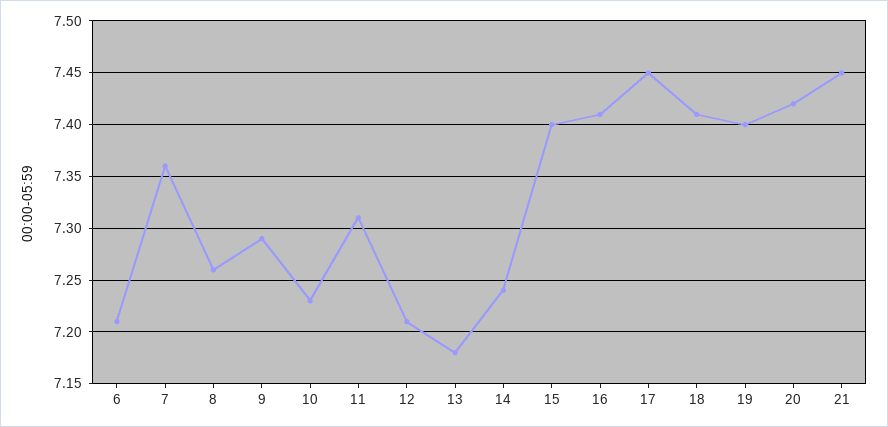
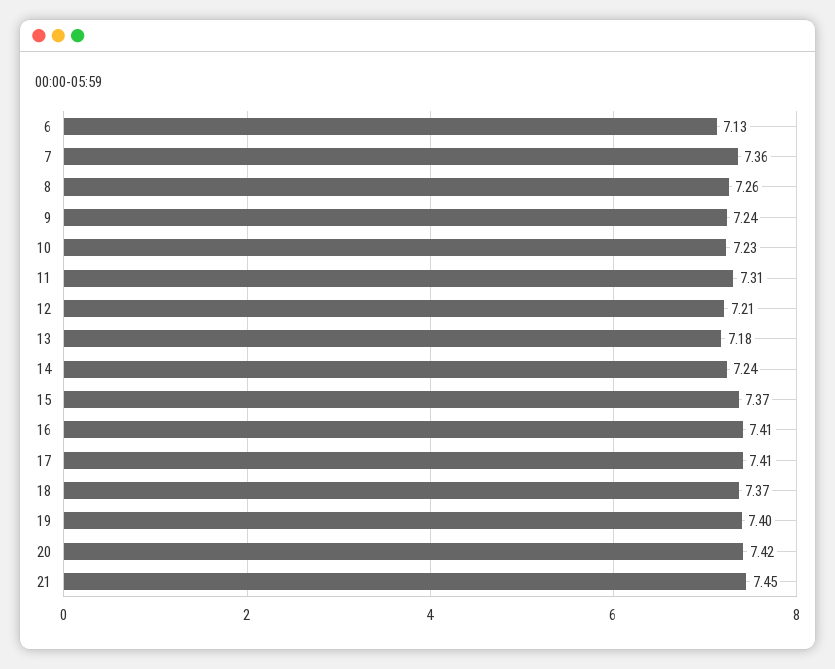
6: 7.21 -> 7.13
9: 7.29 -> 7.24
15: 7.4 -> 7.37
17: 7.45 -> 7.41
18: 7.41 -> 7.37

